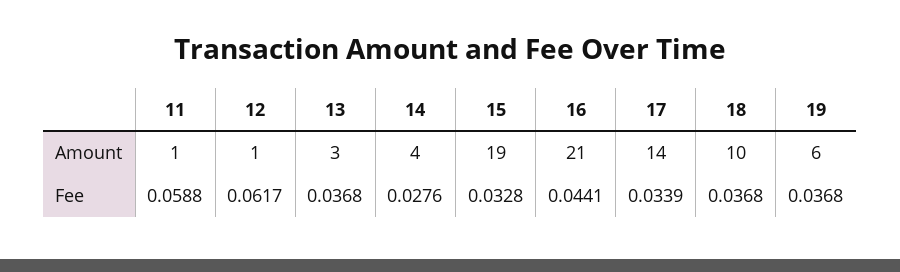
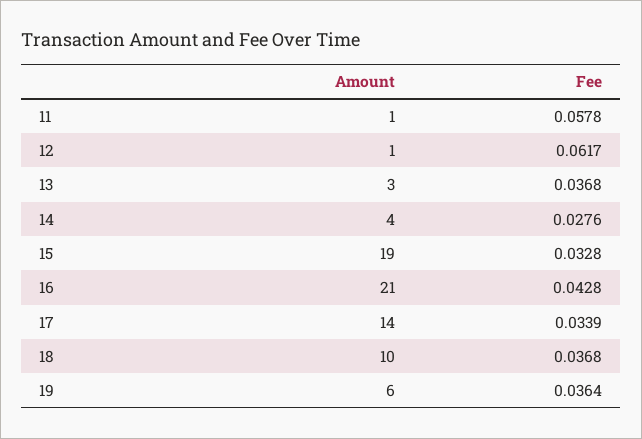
11, Fee: 0.0588 -> 0.0578
16, Fee: 0.0441 -> 0.0428
19, Fee: 0.0368 -> 0.0364

